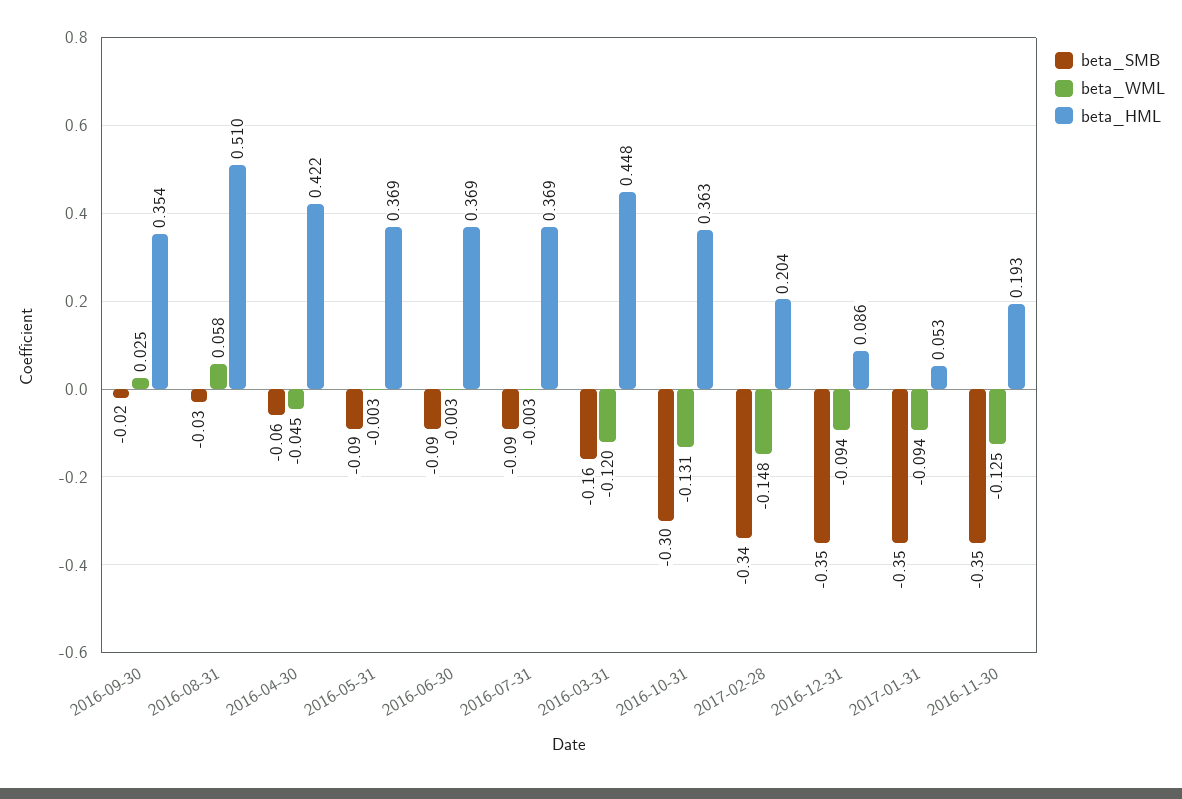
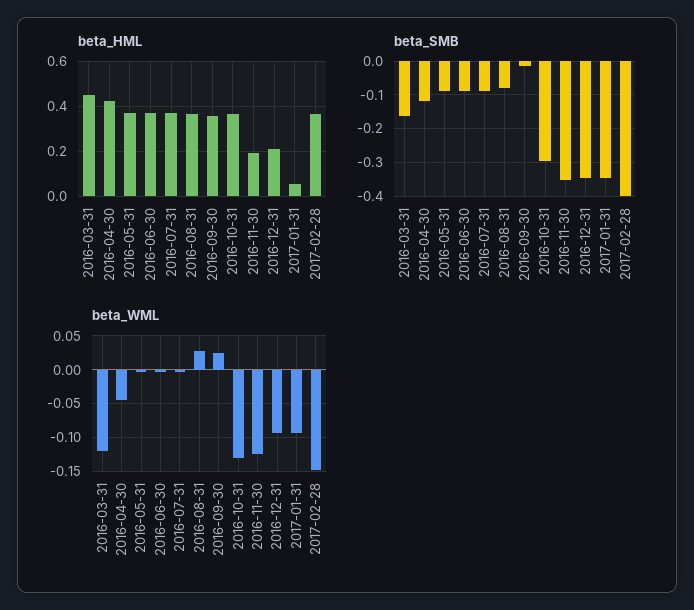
beta_SMB, 2016-08-31: -0.03 -> -0.08
beta_WML, 2016-08-31: 0.058 -> 0.03
beta_HML, 2016-08-31: 0.51 -> 0.35
beta_SMB, 2016-04-30: -0.06 -> -0.12
beta_SMB, 2017-02-28: -0.34 -> -0.4
beta_HML, 2017-02-28: 0.204 -> 0.35
beta_HML, 2016-12-31: 0.086 -> 0.2

